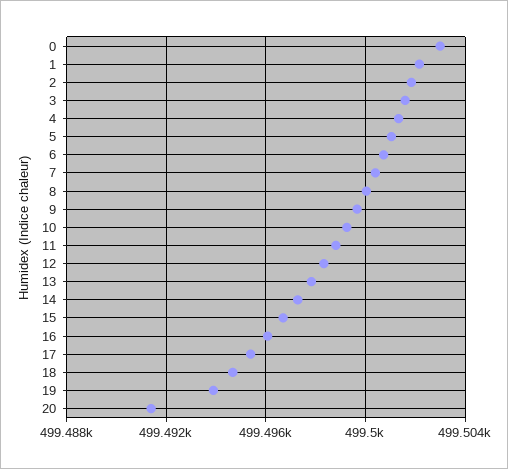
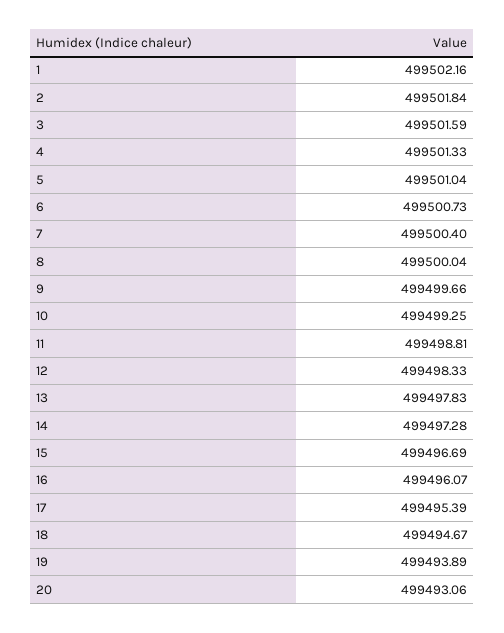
0: 499503 -> none
20: 499491.5 -> 499493.06

